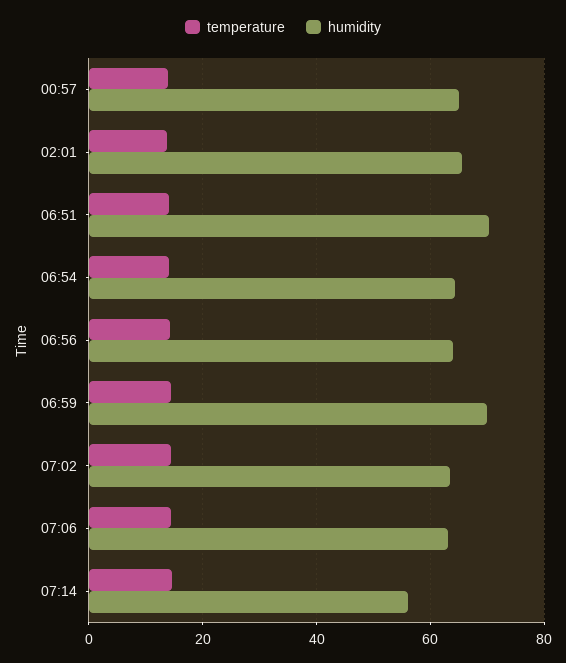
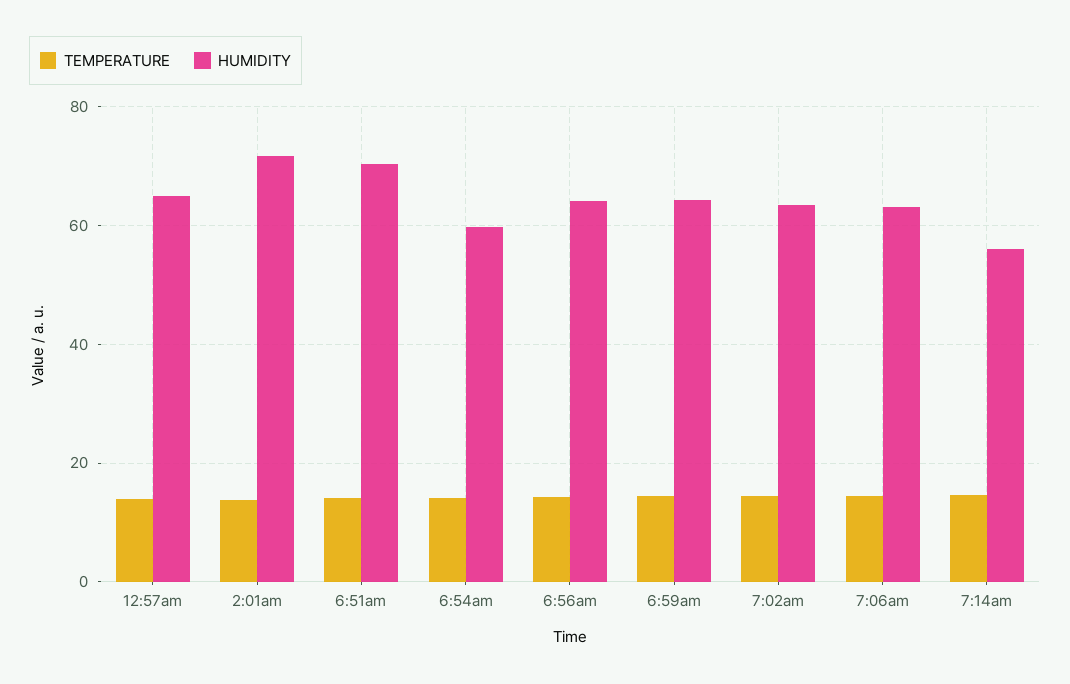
humidity, 02:01: 66 -> 72
humidity, 06:54: 64 -> 60
humidity, 06:59: 70 -> 64

